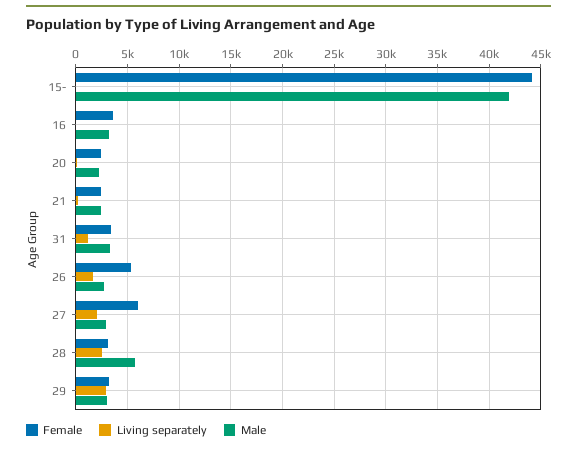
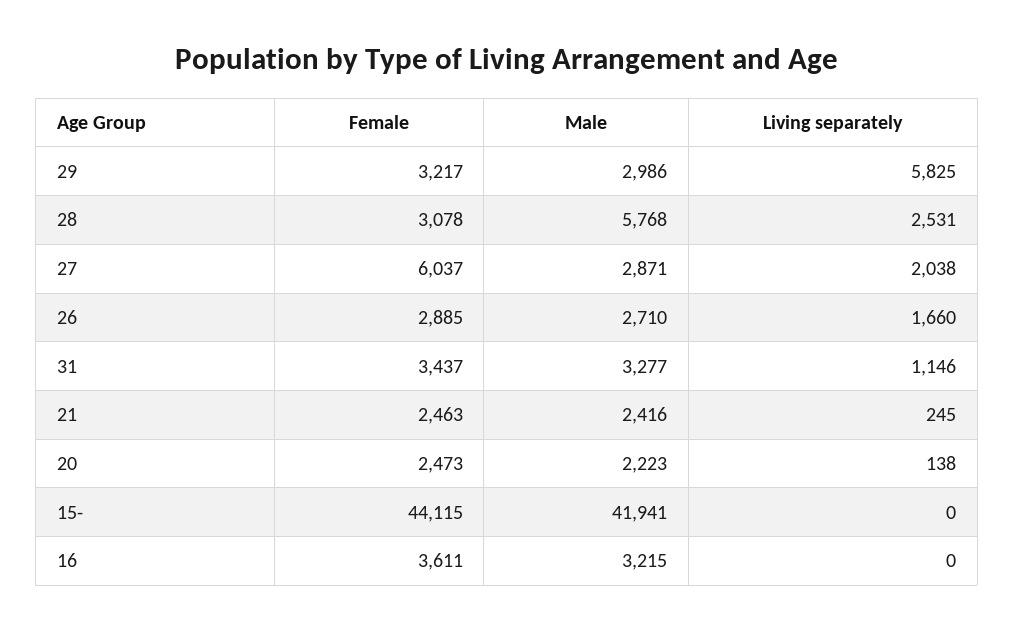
Female, 26: 5000 -> 2885
Living separately, 29: 3000 -> 5825

